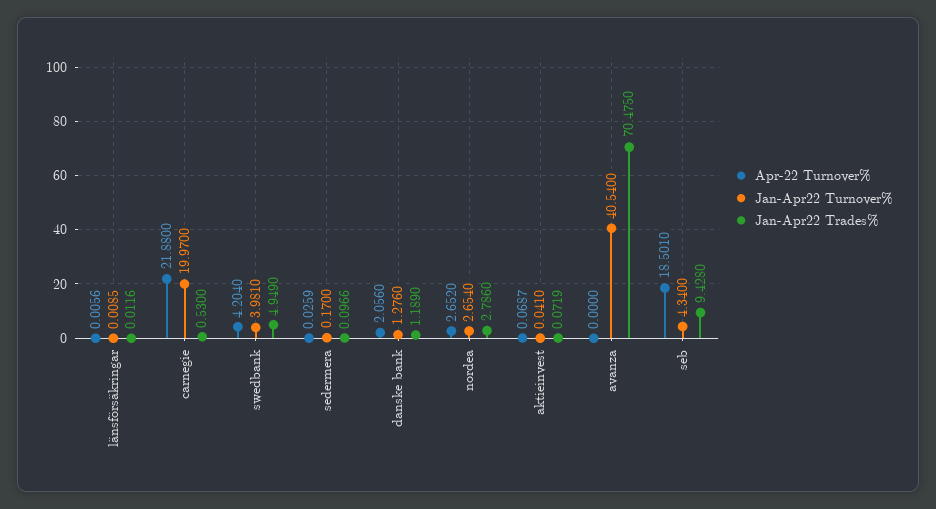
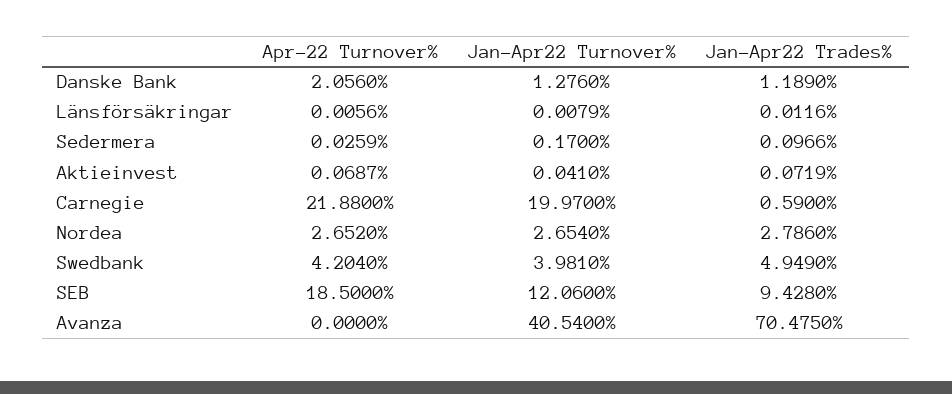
Jan-Apr22 Turnover%, länsförsäkringar: 0.0085 -> 0.0079
Jan-Apr22 Trades%, carnegie: 0.53 -> 0.59
Apr-22 Turnover%, seb: 18.501 -> 18.5
Jan-Apr22 Turnover%, seb: 4.34 -> 12.06

